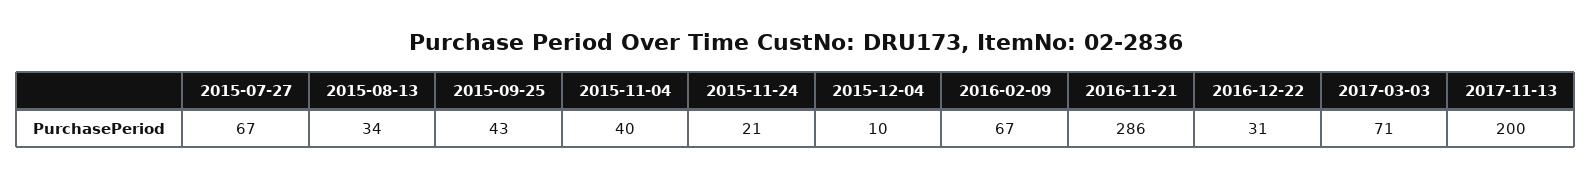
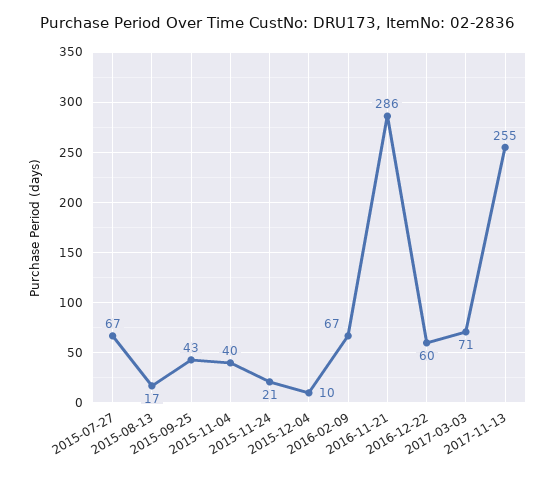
2015-08-13: 34 -> 17
2016-12-22: 31 -> 60
2017-11-13: 200 -> 255

